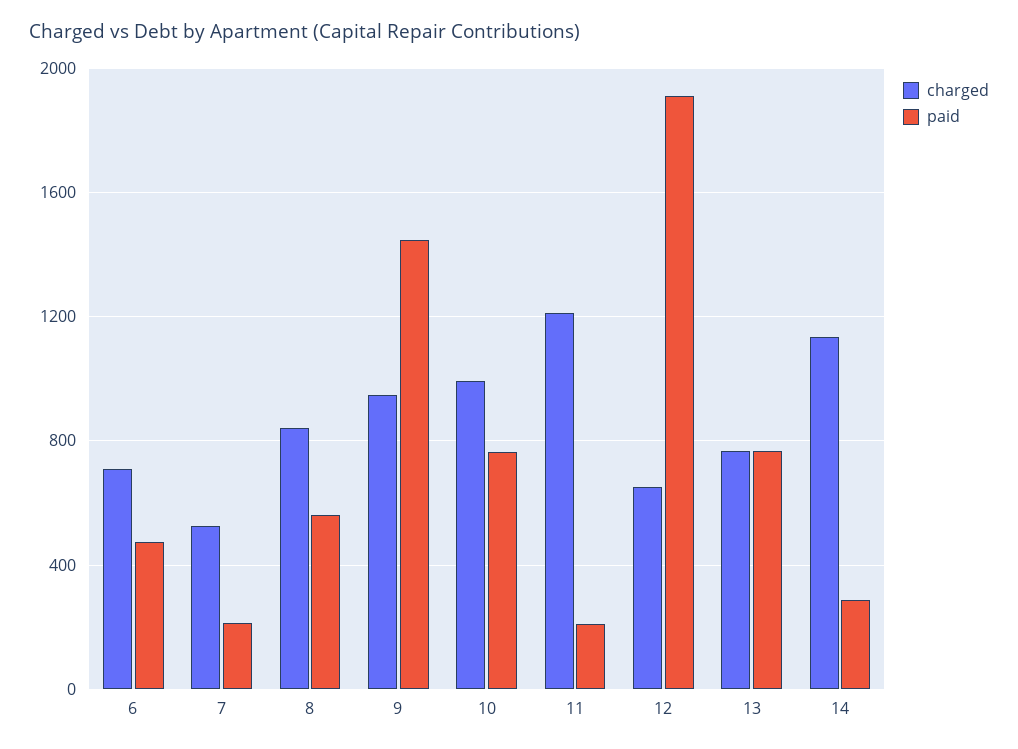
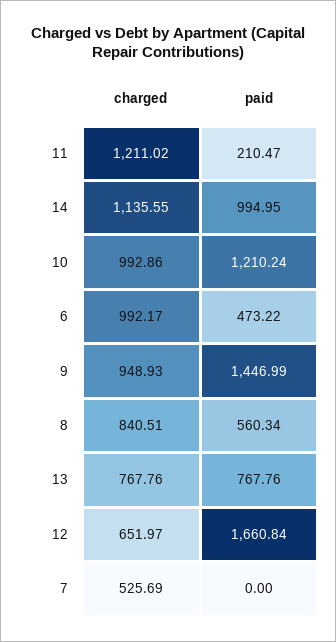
charged, 6: 700 -> 992.17
paid, 7: 200 -> 0
paid, 10: 750 -> 1210.24
paid, 12: 1900 -> 1660.84
paid, 14: 300 -> 994.95

